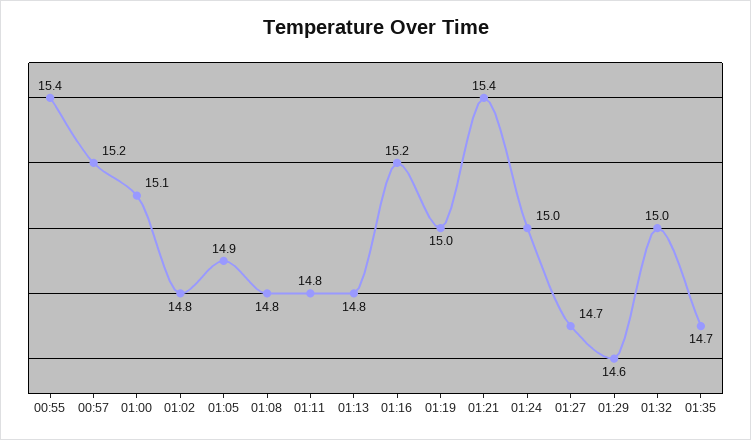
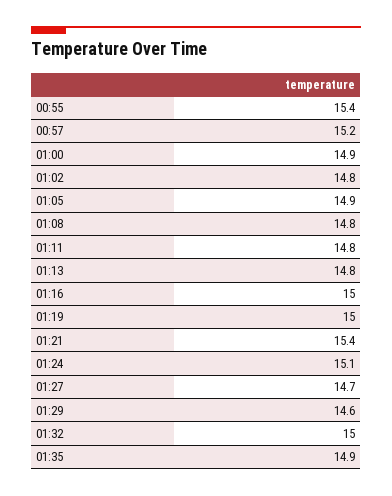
01:00: 15.1 -> 14.9
01:16: 15.2 -> 15
01:24: 15 -> 15.1
01:35: 14.7 -> 14.9

